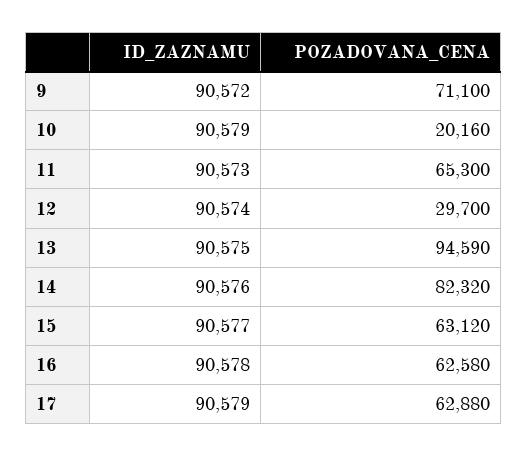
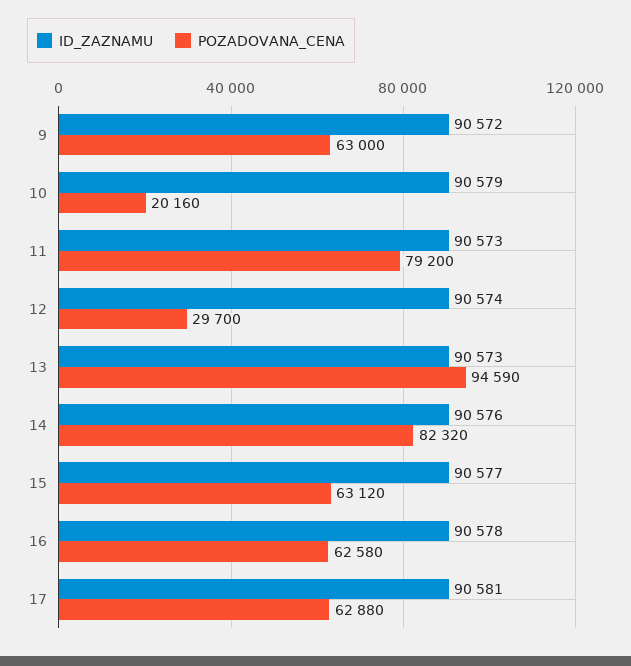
POZADOVANA_CENA, 9: 71100 -> 63000
POZADOVANA_CENA, 11: 65300 -> 79200
ID_ZAZNAMU, 13: 90575 -> 90573
ID_ZAZNAMU, 17: 90579 -> 90581

